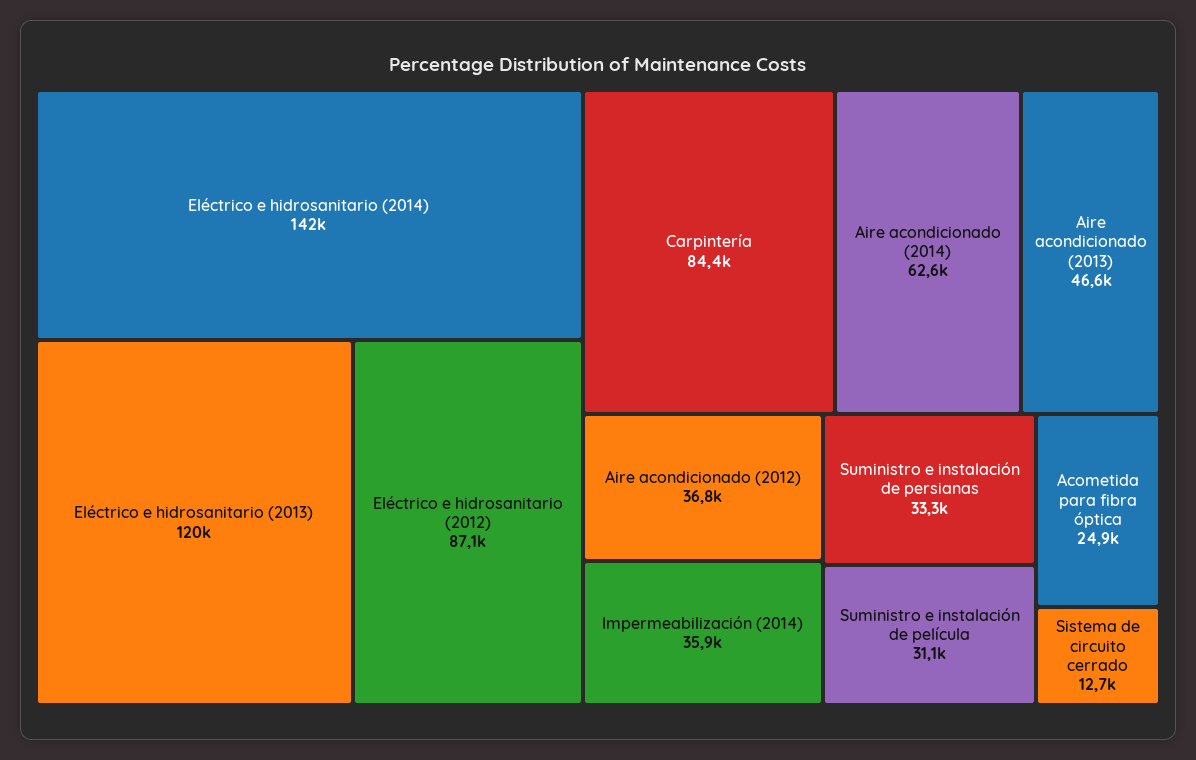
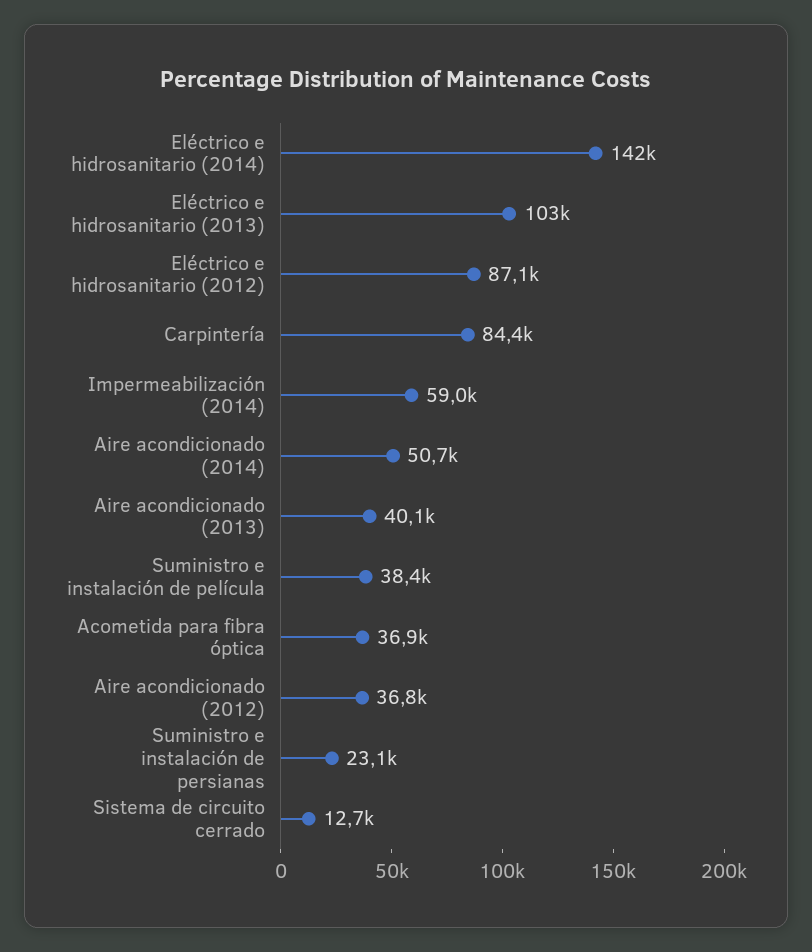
Eléctrico e hidrosanitario (2013): 120000 -> 103000
Aire acondicionado (2014): 62600 -> 50700
Aire acondicionado (2013): 46600 -> 40100
Impermeabilización (2014): 35900 -> 59000
Suministro e instalación de persianas: 33300 -> 23100
Suministro e instalación de película: 31100 -> 38400
Acometida para fibra óptica: 24900 -> 36900

